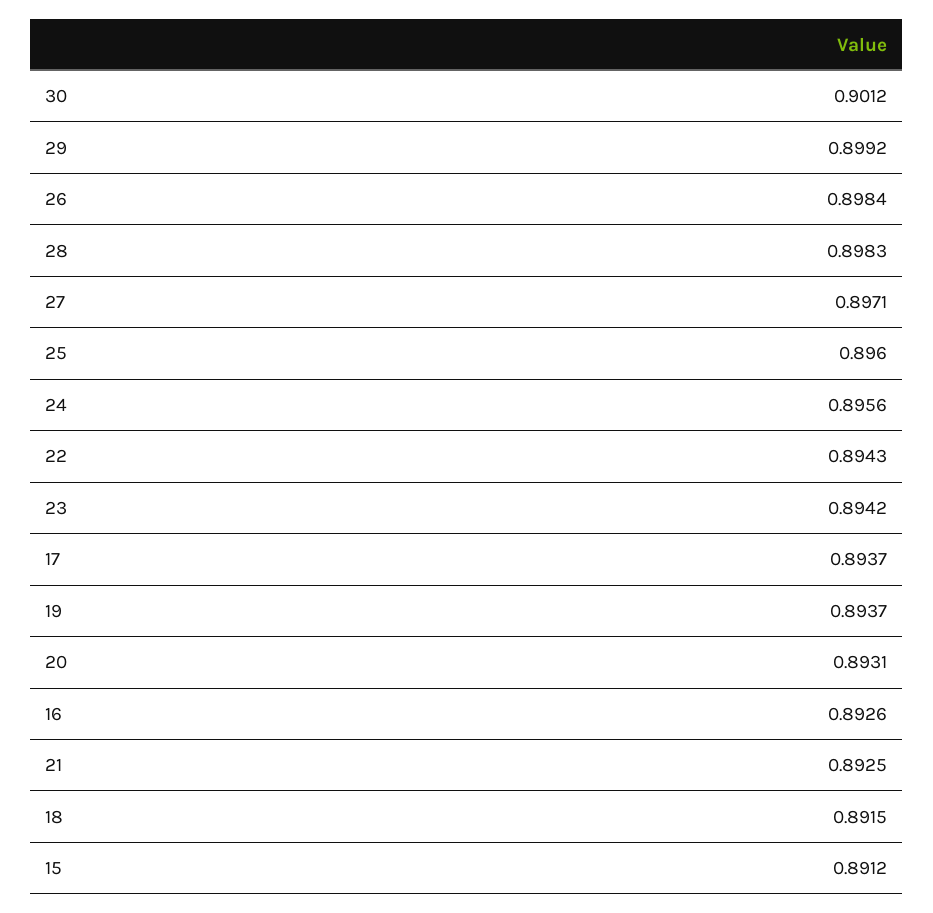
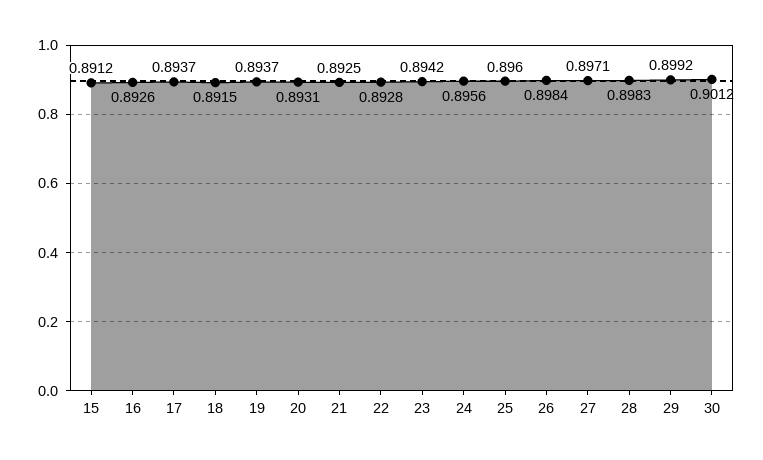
22: 0.8943 -> 0.8928

